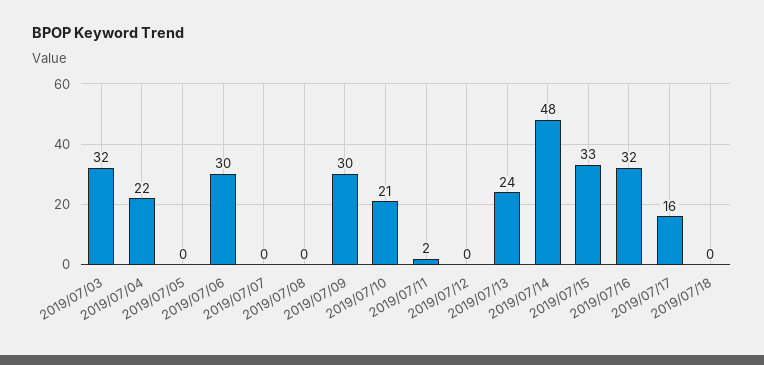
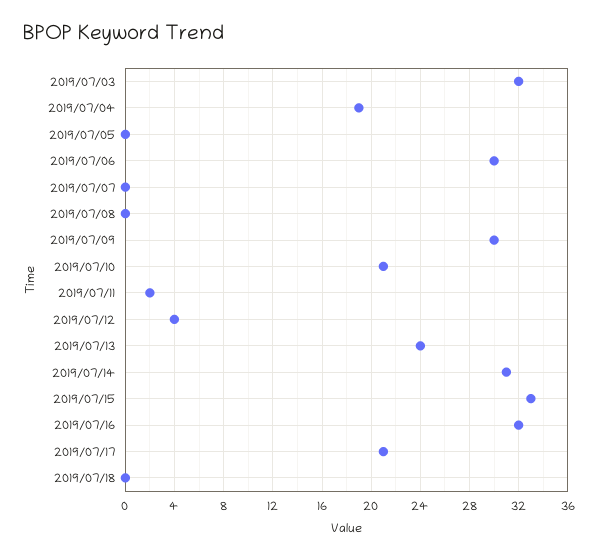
2019/07/04: 22 -> 19
2019/07/12: 0 -> 4
2019/07/14: 48 -> 31
2019/07/17: 16 -> 21

